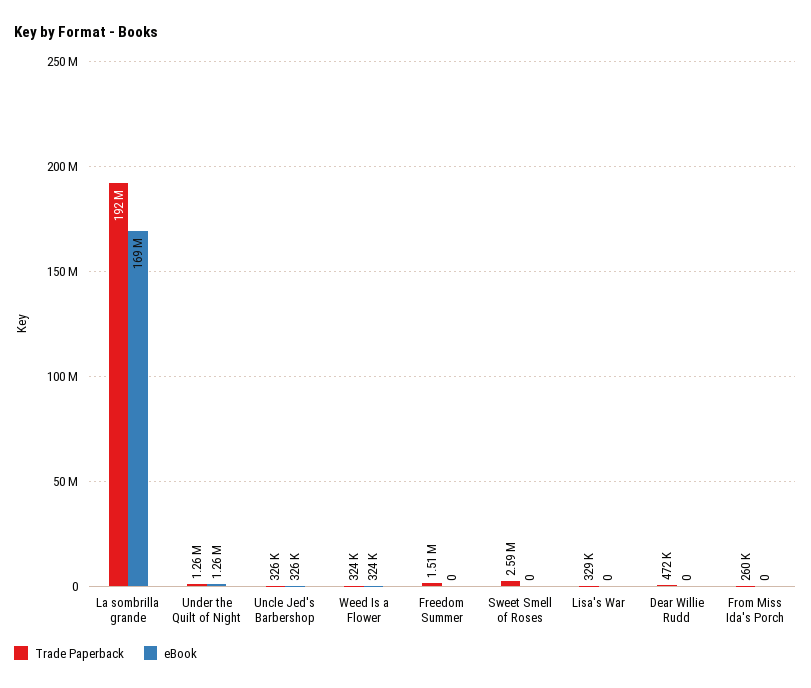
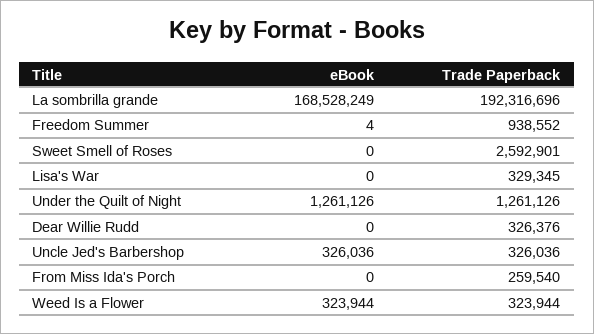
Trade Paperback, Freedom Summer: 1510000 -> 938552
eBook, Freedom Summer: 0 -> 4
Trade Paperback, Dear Willie Rudd: 472000 -> 326376

